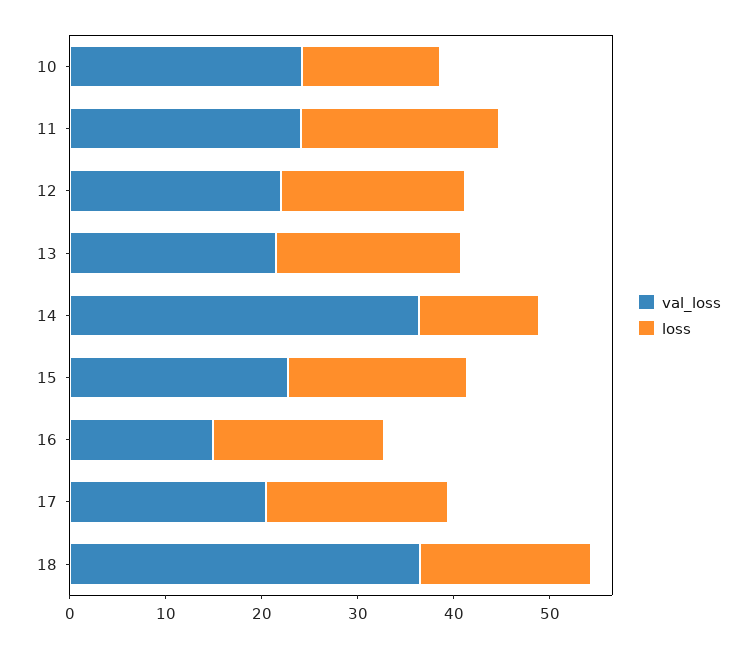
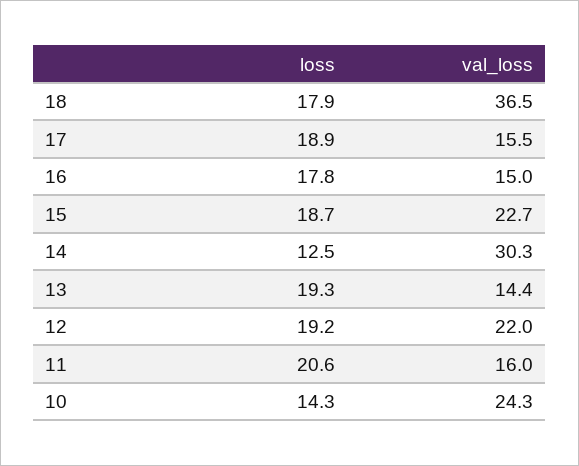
val_loss, 11: 24 -> 16
val_loss, 13: 22 -> 14.4
val_loss, 14: 36 -> 30.3
val_loss, 17: 20 -> 15.5

